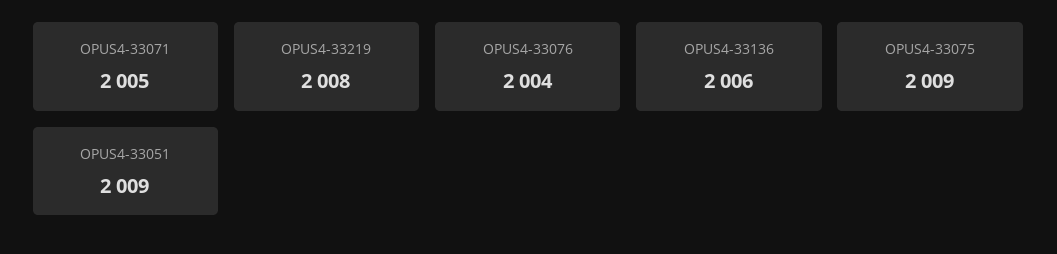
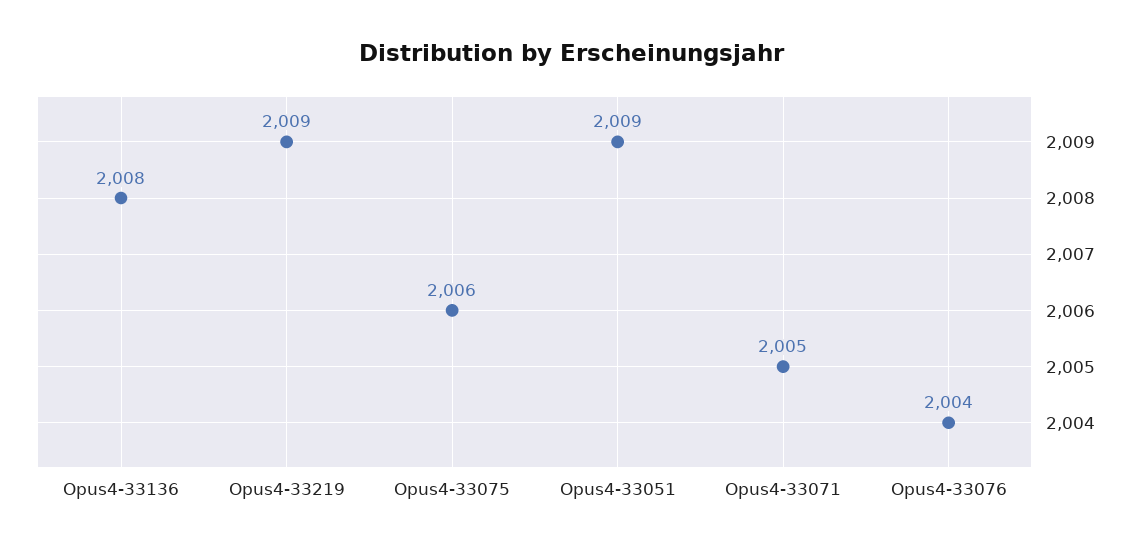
OPUS4-33219: 2008 -> 2009
OPUS4-33136: 2006 -> 2008
OPUS4-33075: 2009 -> 2006

